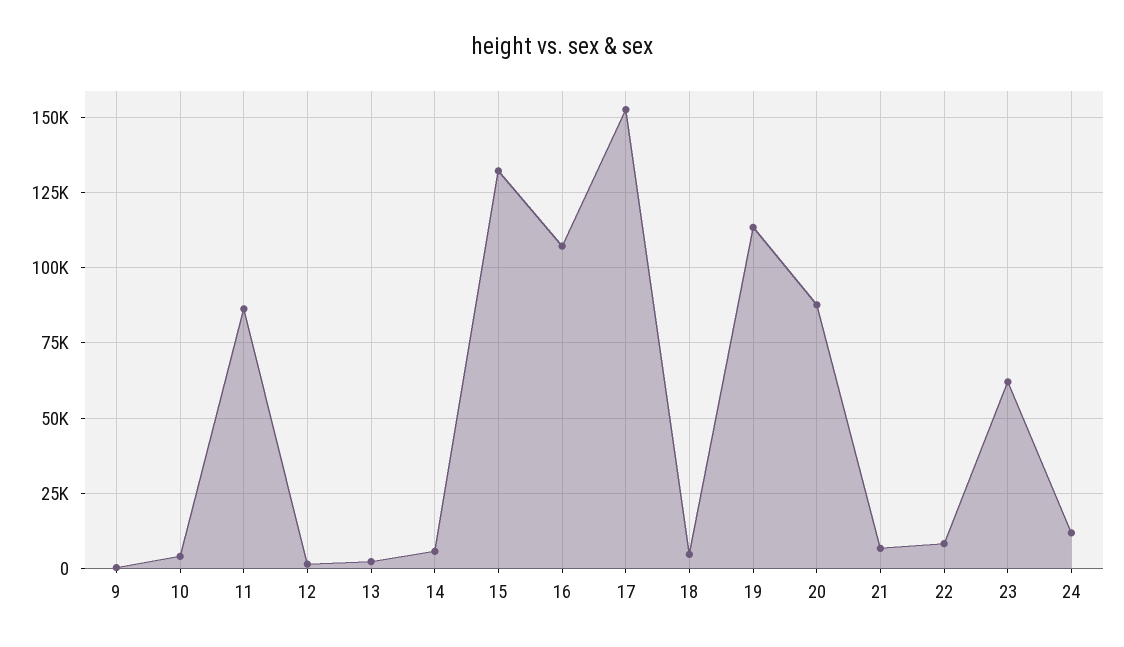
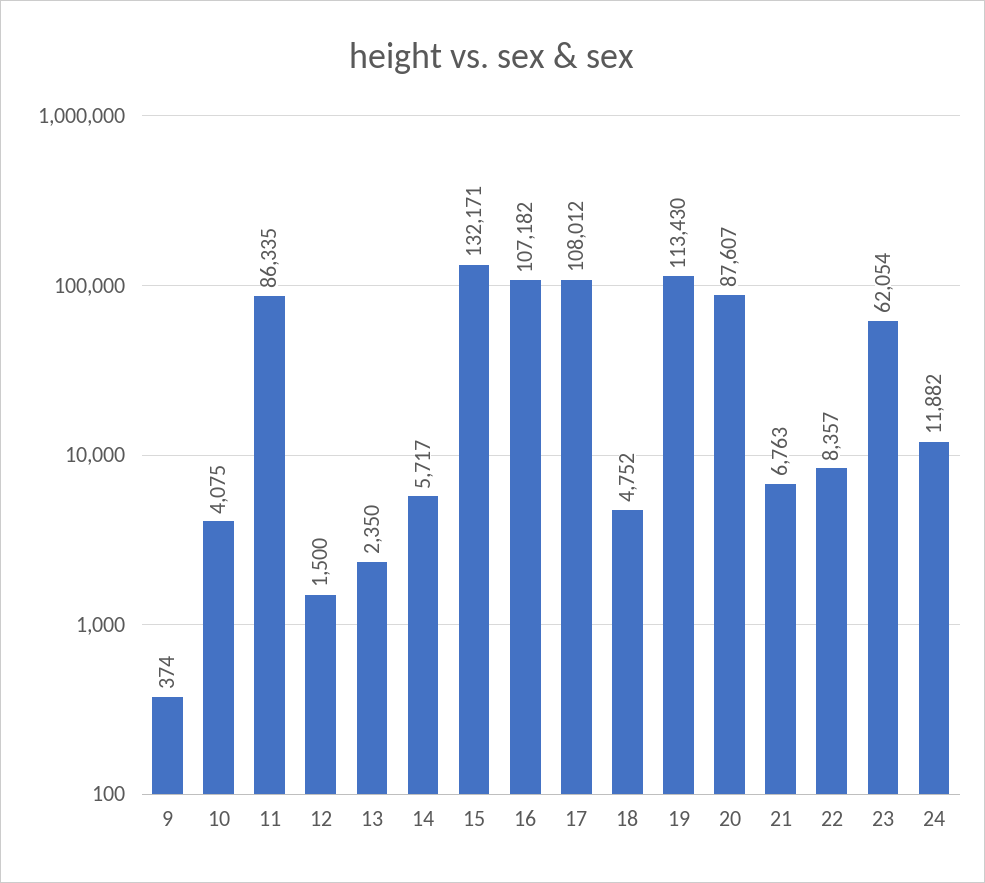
17: 152500 -> 108012

